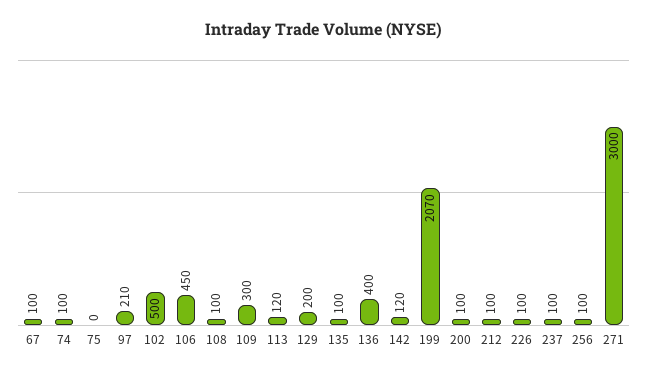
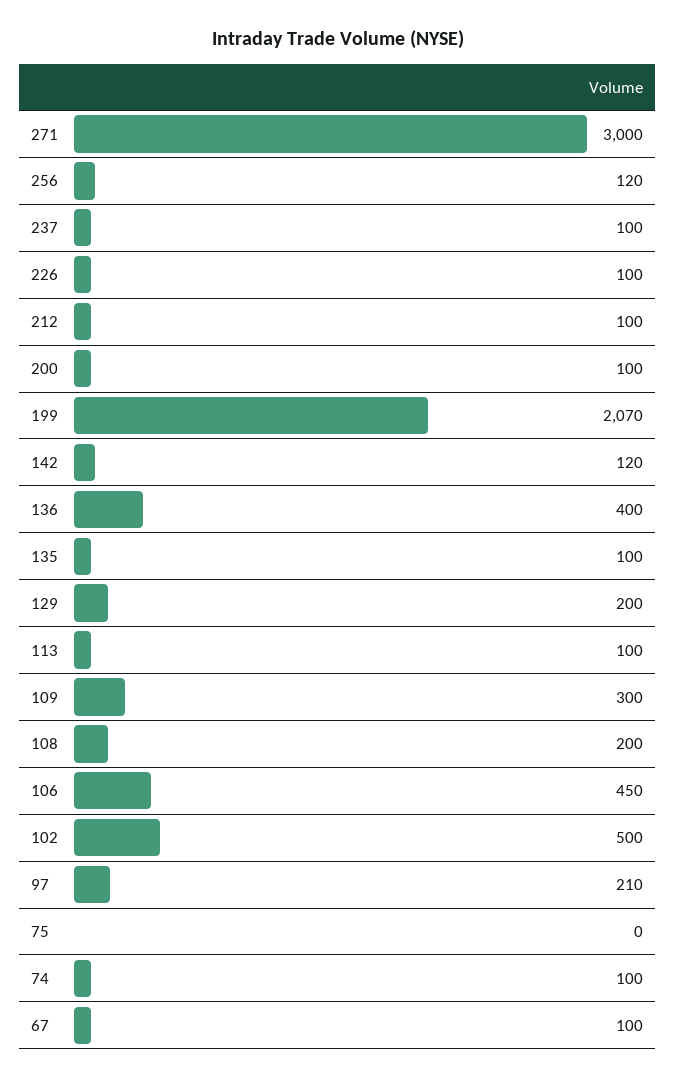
108: 100 -> 200
113: 120 -> 100
256: 100 -> 120

